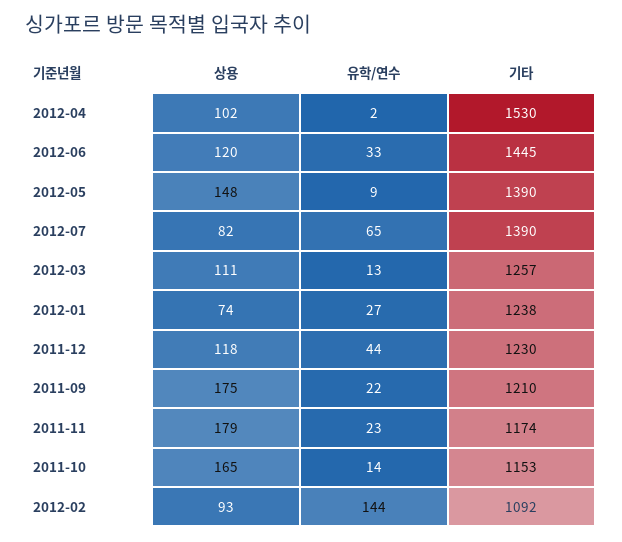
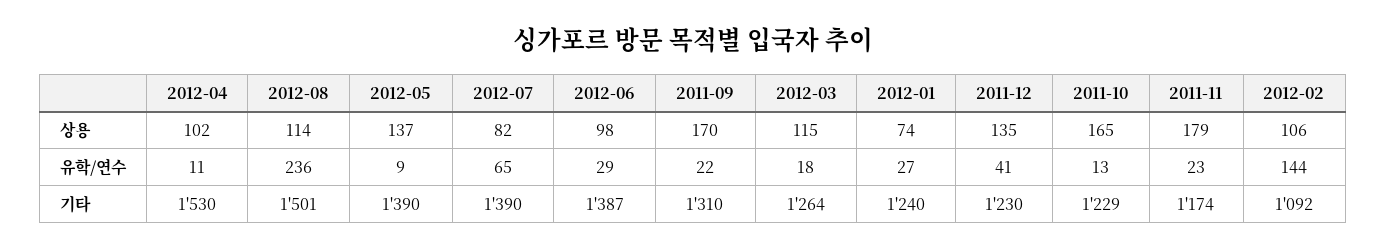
유학/연수, 2012-04: 2 -> 11
상용, 2012-06: 120 -> 98
유학/연수, 2012-06: 33 -> 29
기타, 2012-06: 1445 -> 1387
상용, 2012-05: 148 -> 137
상용, 2012-03: 111 -> 115
유학/연수, 2012-03: 13 -> 18
기타, 2012-03: 1257 -> 1264
기타, 2012-01: 1238 -> 1240
상용, 2011-12: 118 -> 135
유학/연수, 2011-12: 44 -> 41
상용, 2011-09: 175 -> 170
기타, 2011-09: 1210 -> 1310
유학/연수, 2011-10: 14 -> 13
기타, 2011-10: 1153 -> 1229
상용, 2012-02: 93 -> 106
상용, 2012-08: none -> 114
유학/연수, 2012-08: none -> 236
기타, 2012-08: none -> 1501

